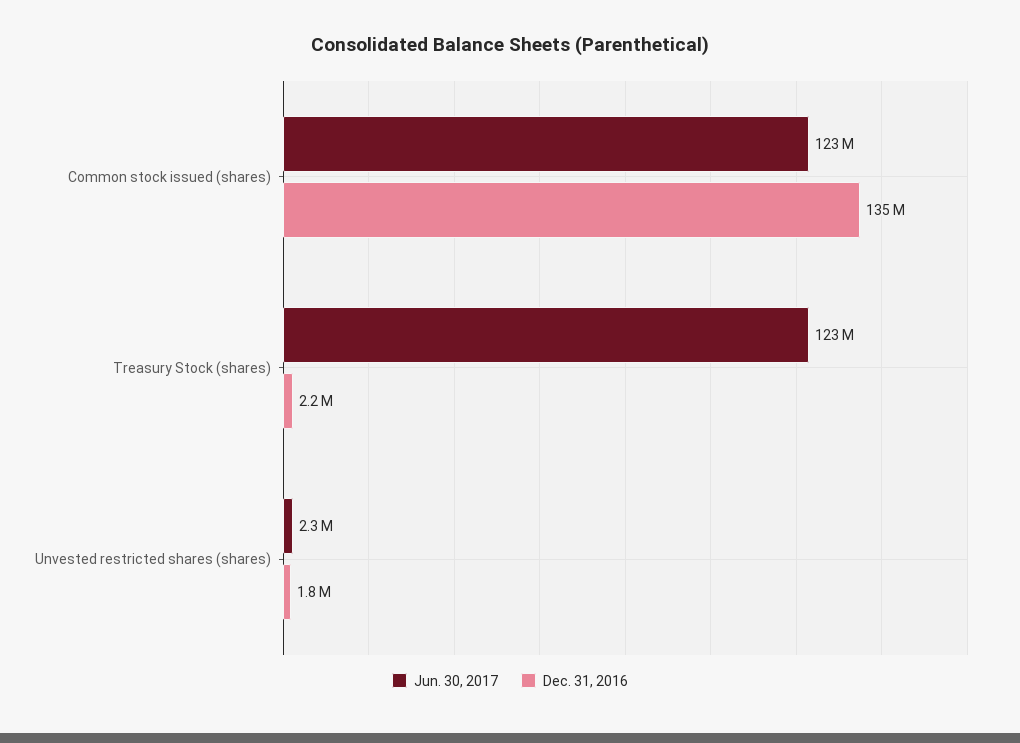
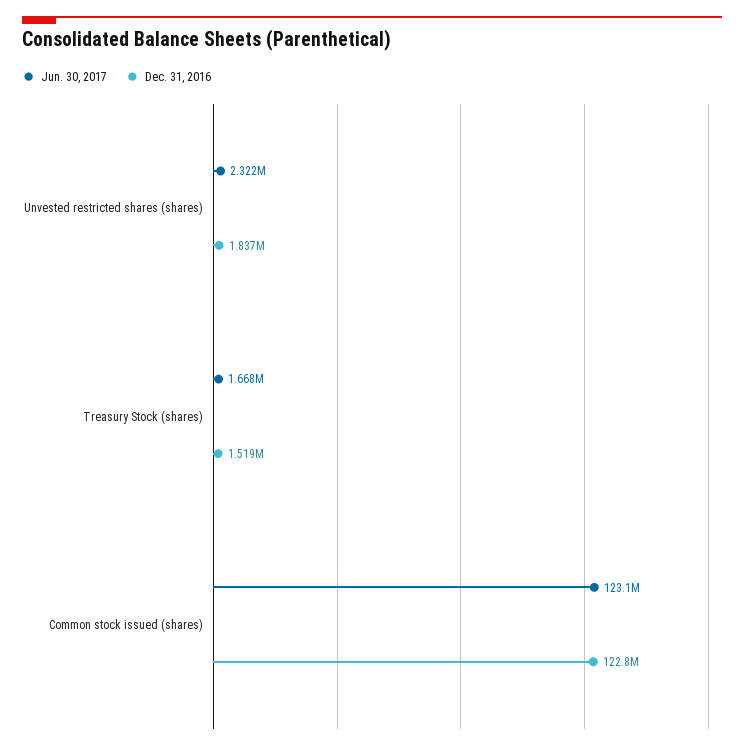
Dec. 31, 2016, Common stock issued (shares): 135000000 -> 122800000
Jun. 30, 2017, Treasury Stock (shares): 123000000 -> 1668000
Dec. 31, 2016, Treasury Stock (shares): 2200000 -> 1519000

